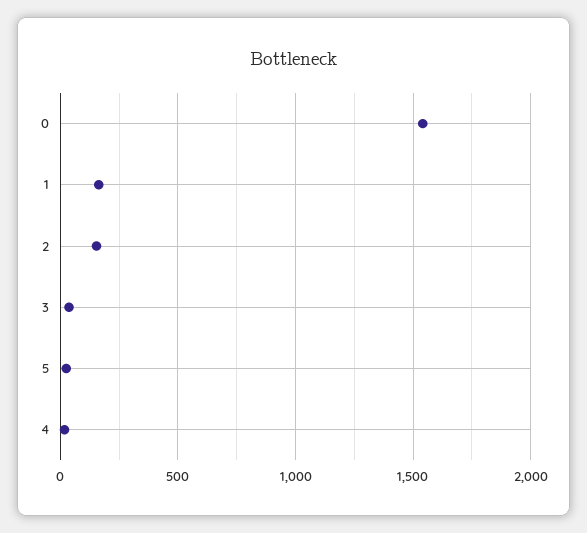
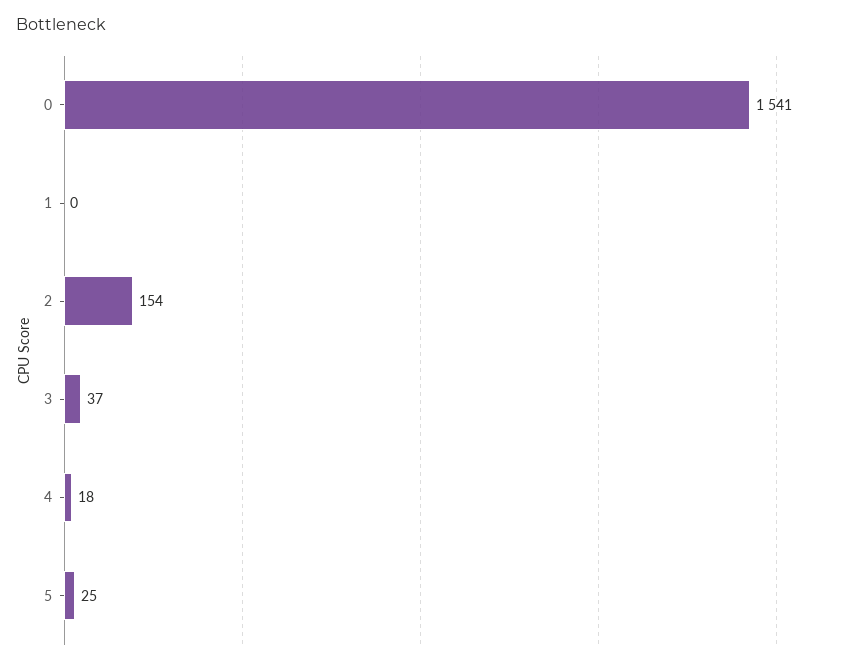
1: 150 -> 0

